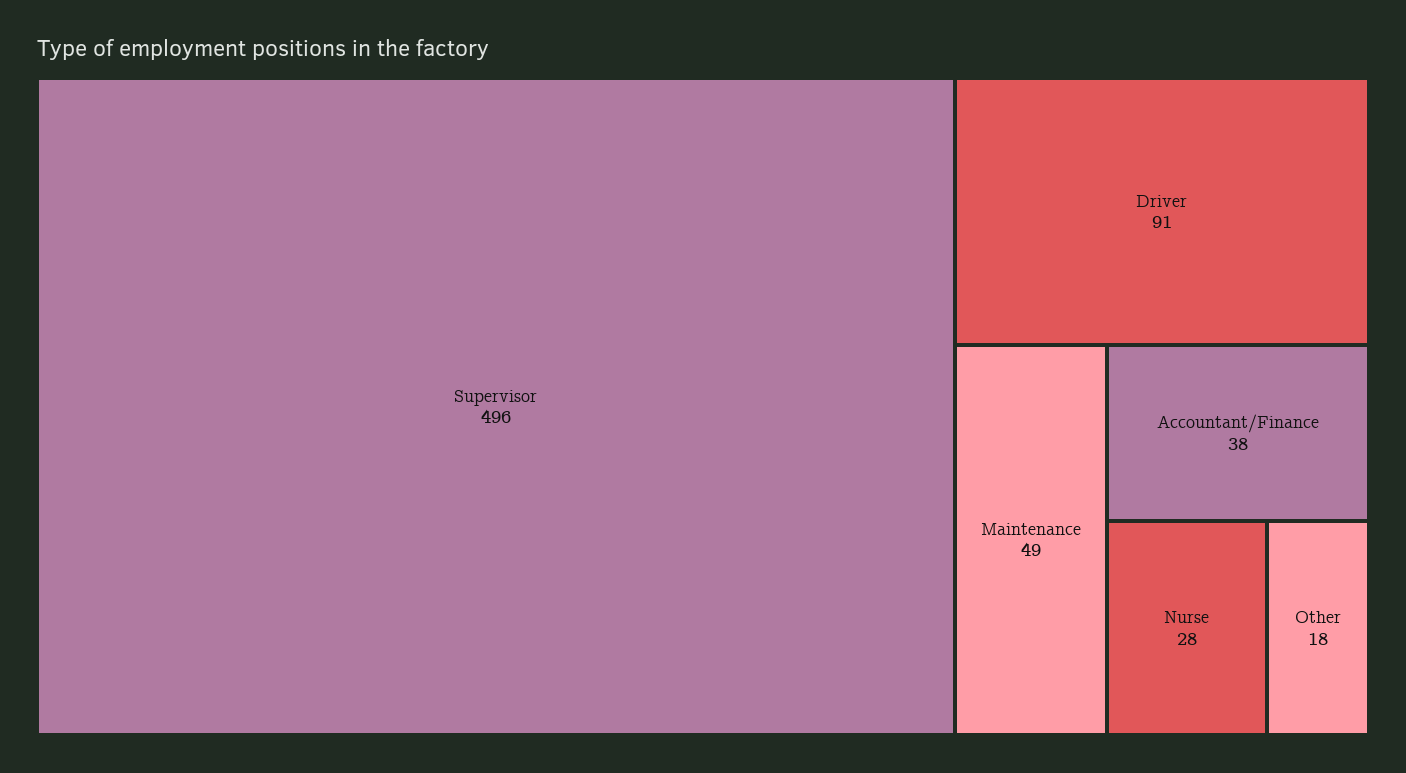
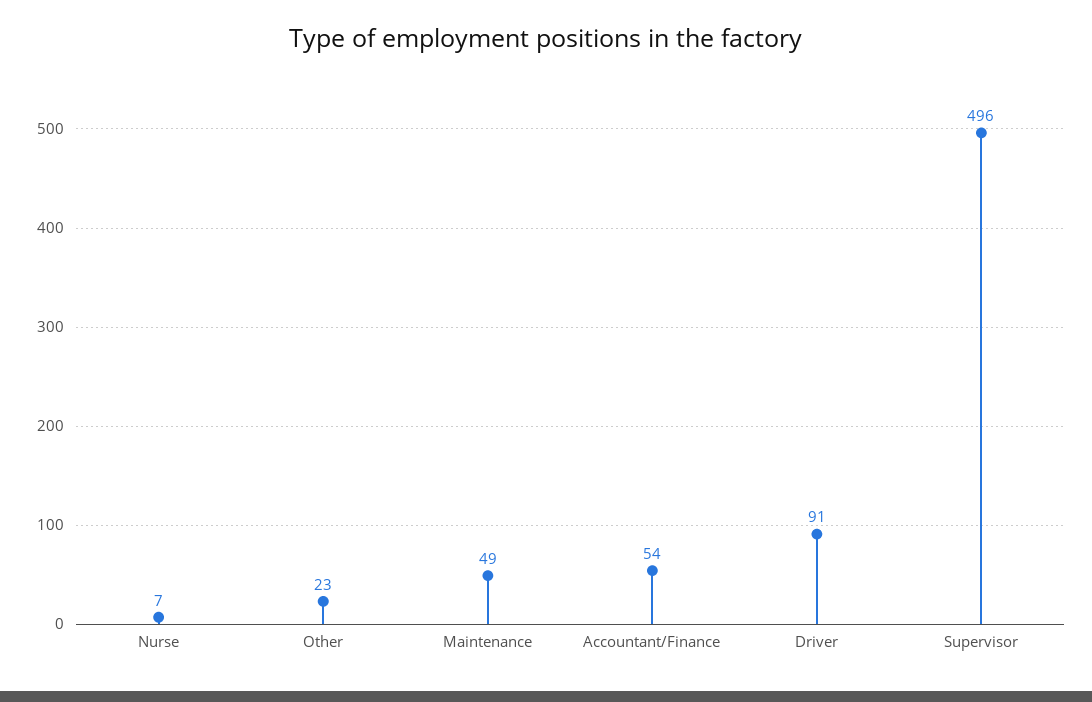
Accountant/Finance: 38 -> 54
Nurse: 28 -> 7
Other: 18 -> 23

